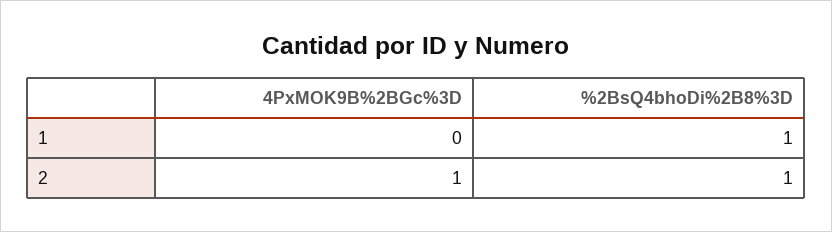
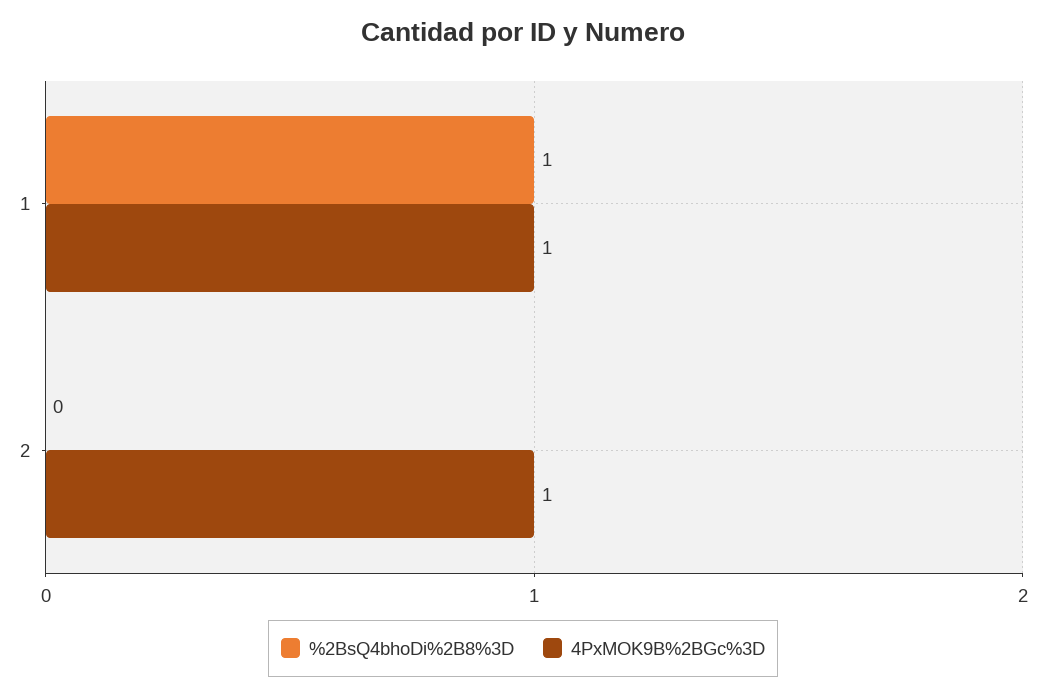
4PxMOK9B%2BGc%3D, 1: 0 -> 1
%2BsQ4bhoDi%2B8%3D, 2: 1 -> 0

